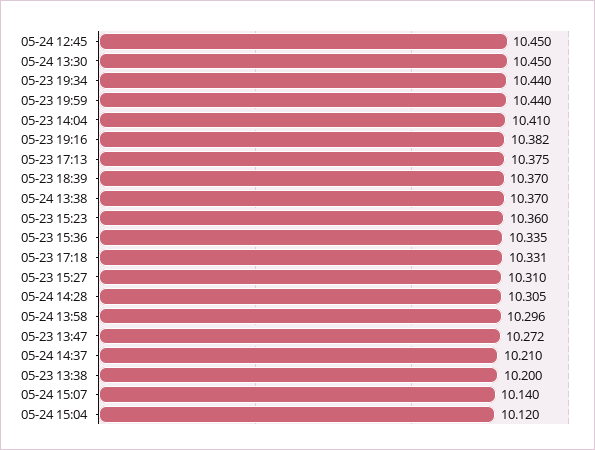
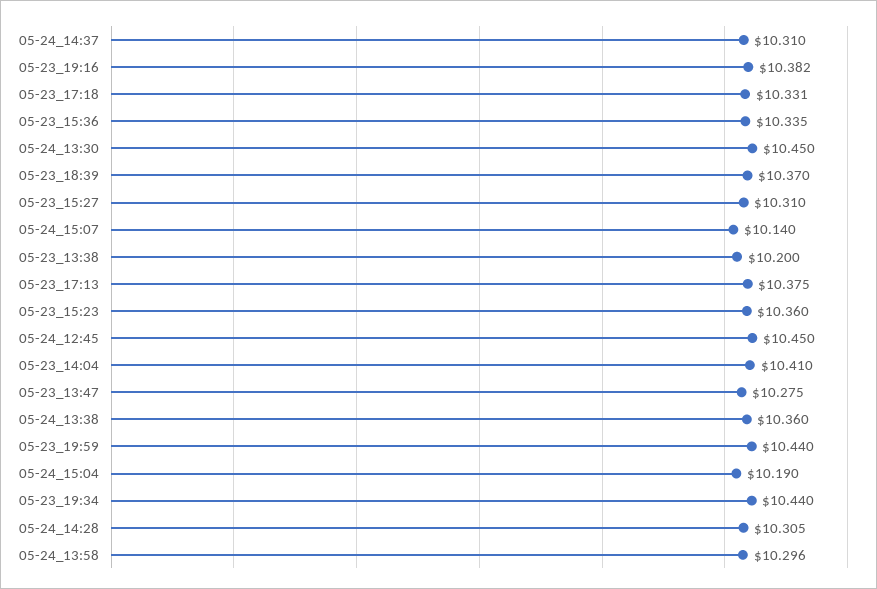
05-24 13:38: 10.37 -> 10.36
05-23 13:47: 10.272 -> 10.275
05-24 14:37: 10.21 -> 10.31
05-24 15:04: 10.12 -> 10.19

